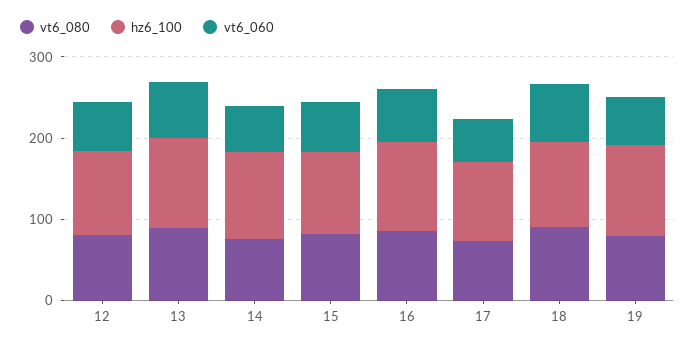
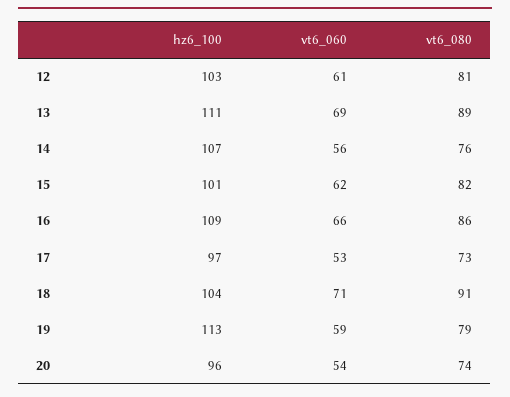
hz6_100, 20: none -> 96
vt6_060, 20: none -> 54
vt6_080, 20: none -> 74

